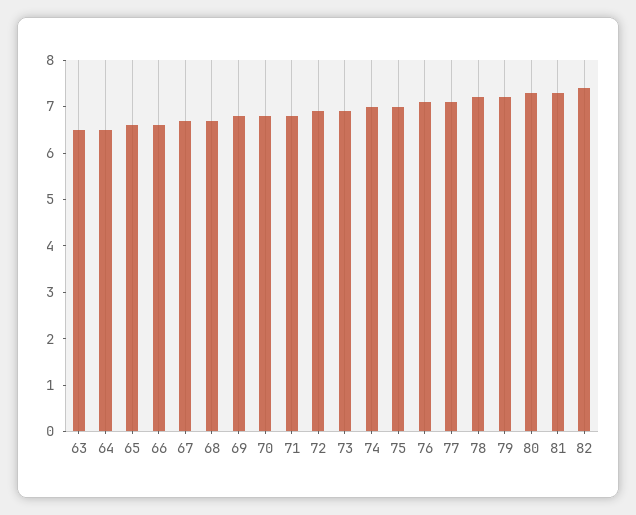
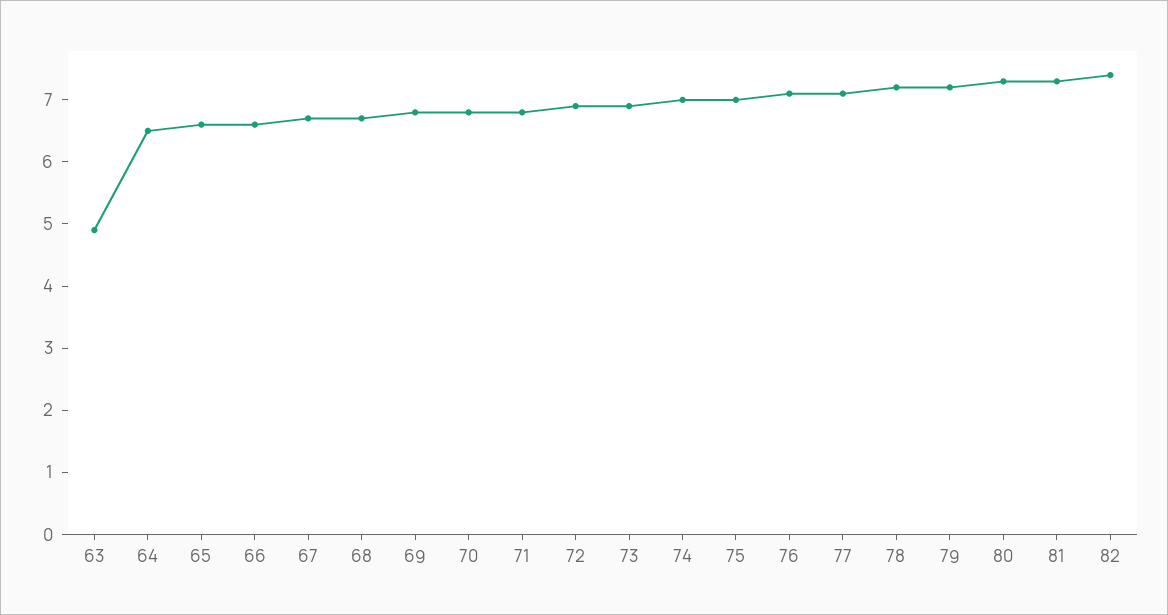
63: 6.5 -> 5

